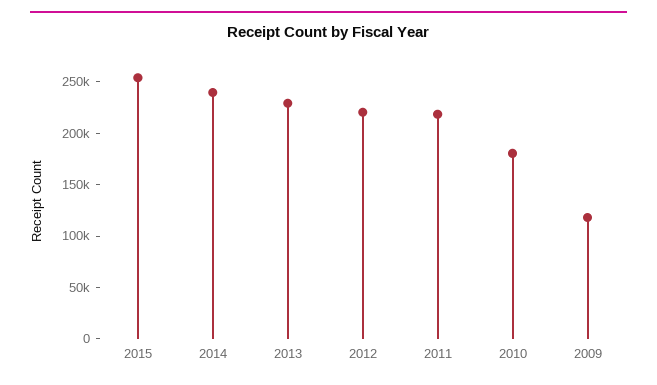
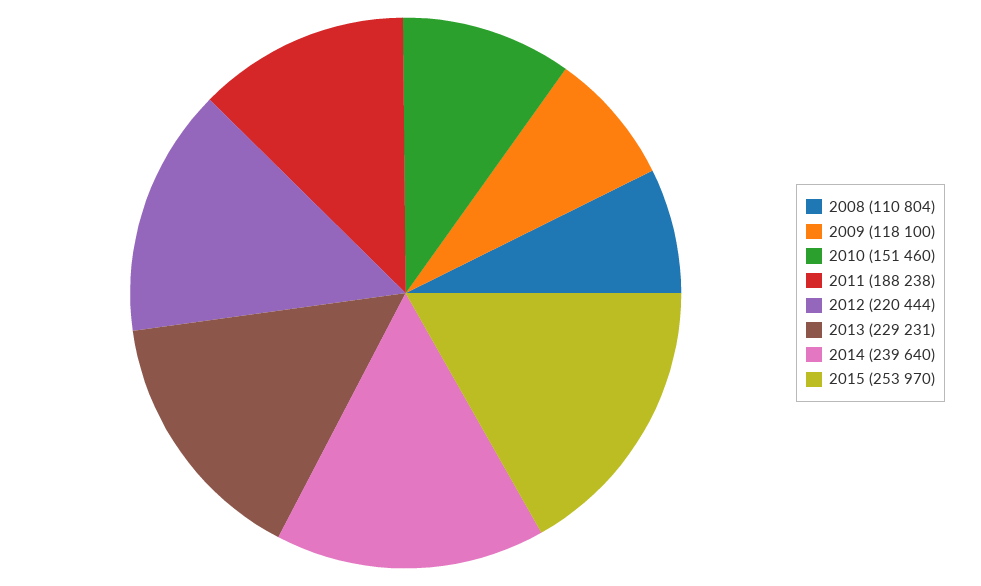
2011: 220000 -> 188238
2010: 180000 -> 151460
2008: none -> 110804

